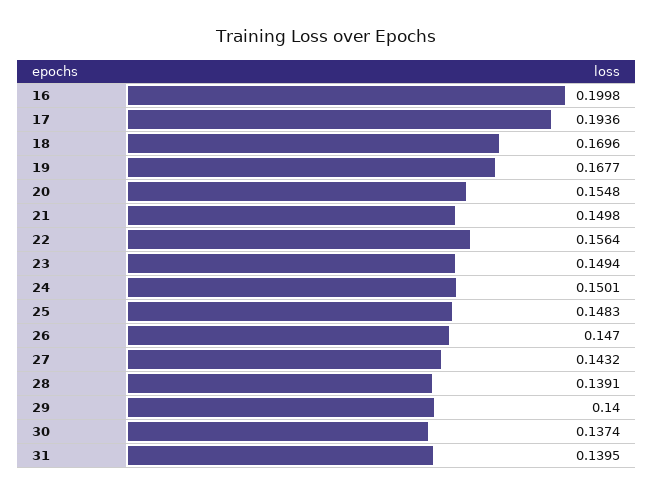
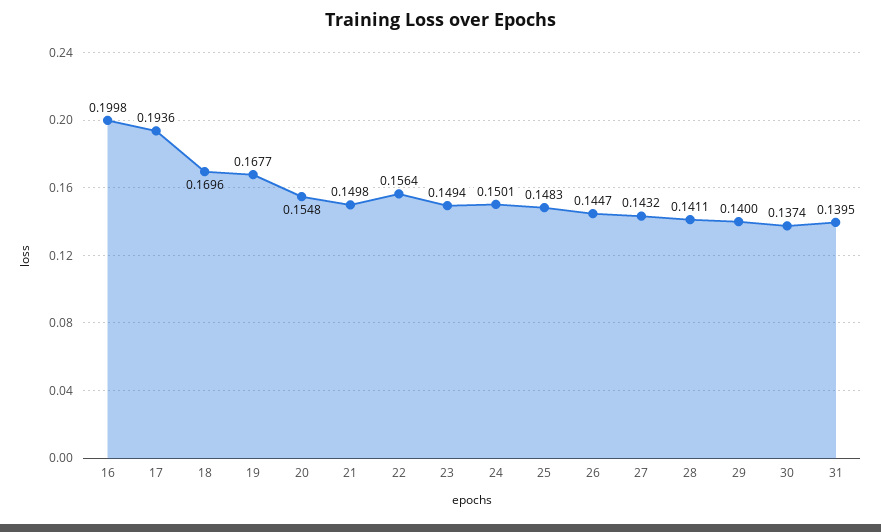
26: 0.147 -> 0.1447
28: 0.1391 -> 0.1411

